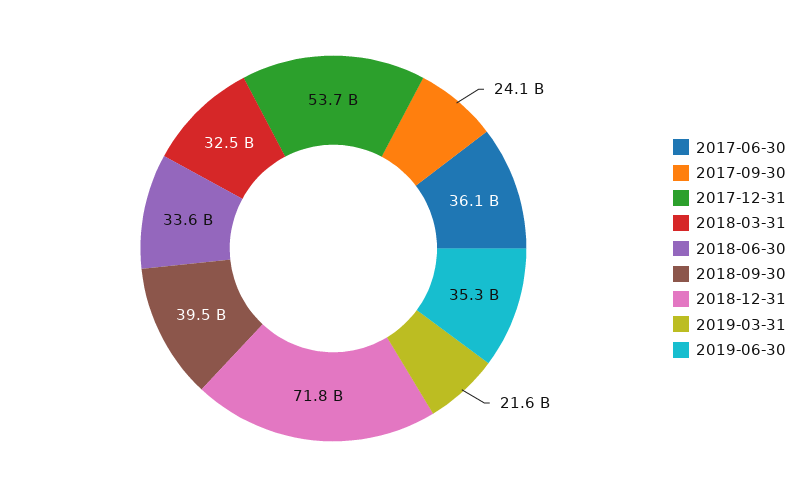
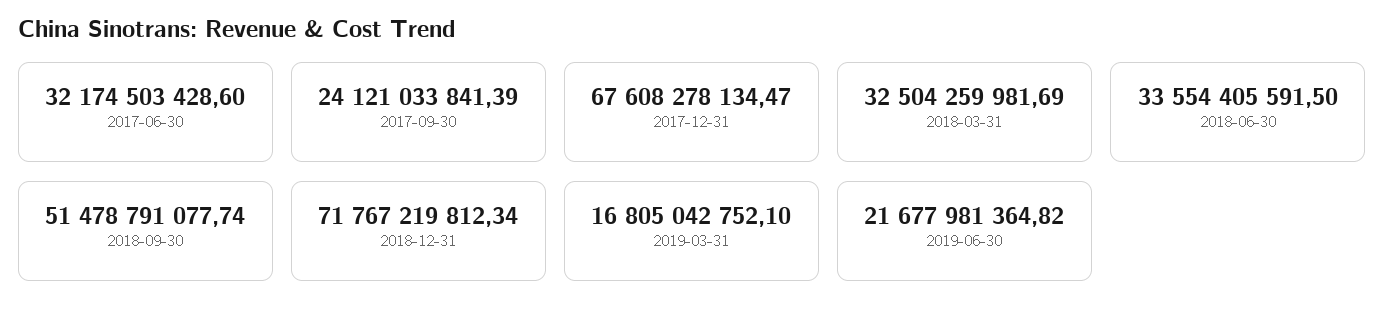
2017-06-30: 36100000000 -> 32174503428.6
2017-12-31: 53700000000 -> 67608278134.47
2018-09-30: 39500000000 -> 51478791077.74
2019-03-31: 21600000000 -> 16805042752.1
2019-06-30: 35300000000 -> 21677981364.82

